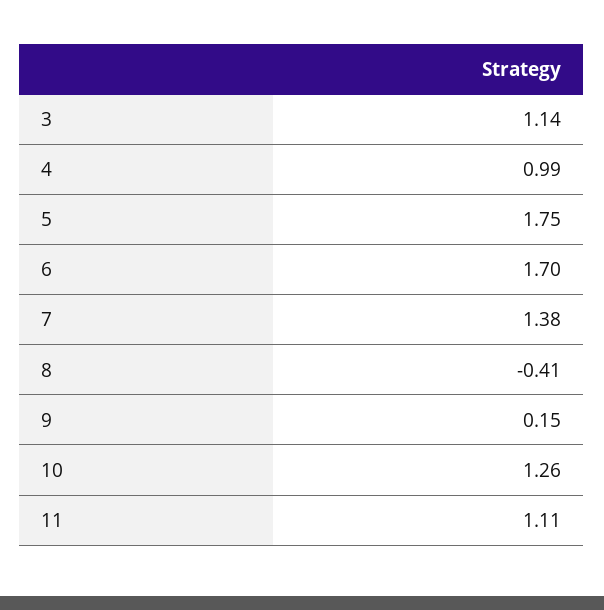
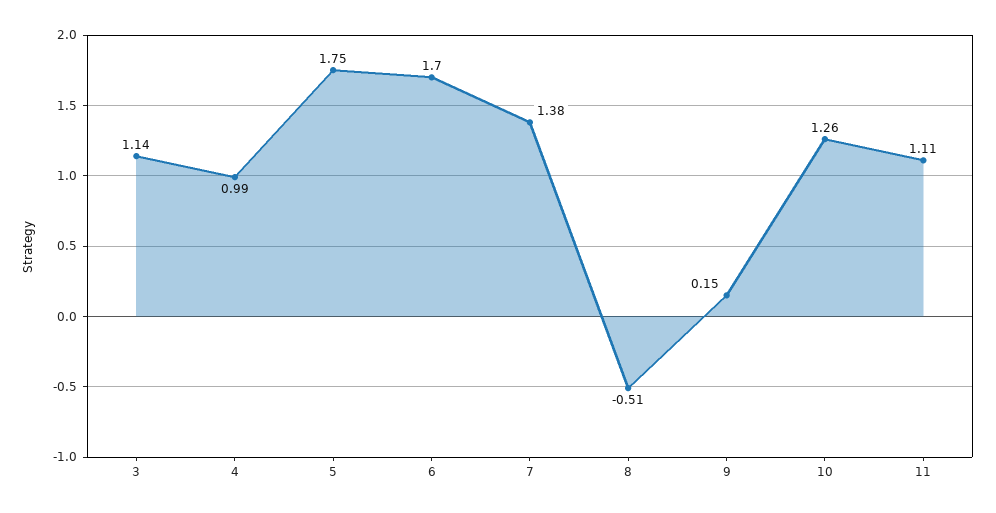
8: -0.41 -> -0.51

